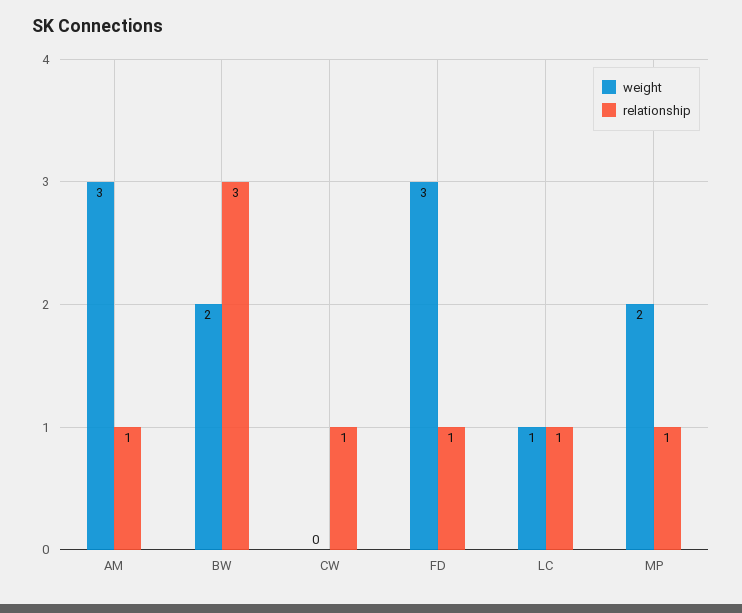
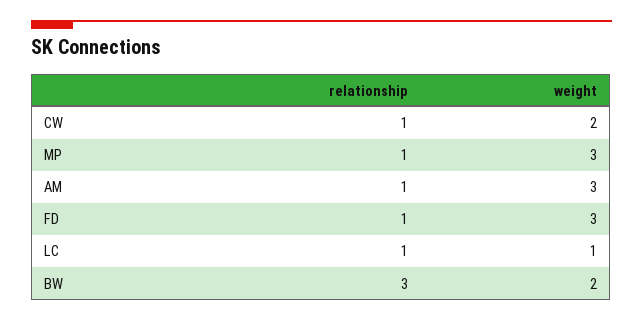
weight, CW: 0 -> 2
weight, MP: 2 -> 3

